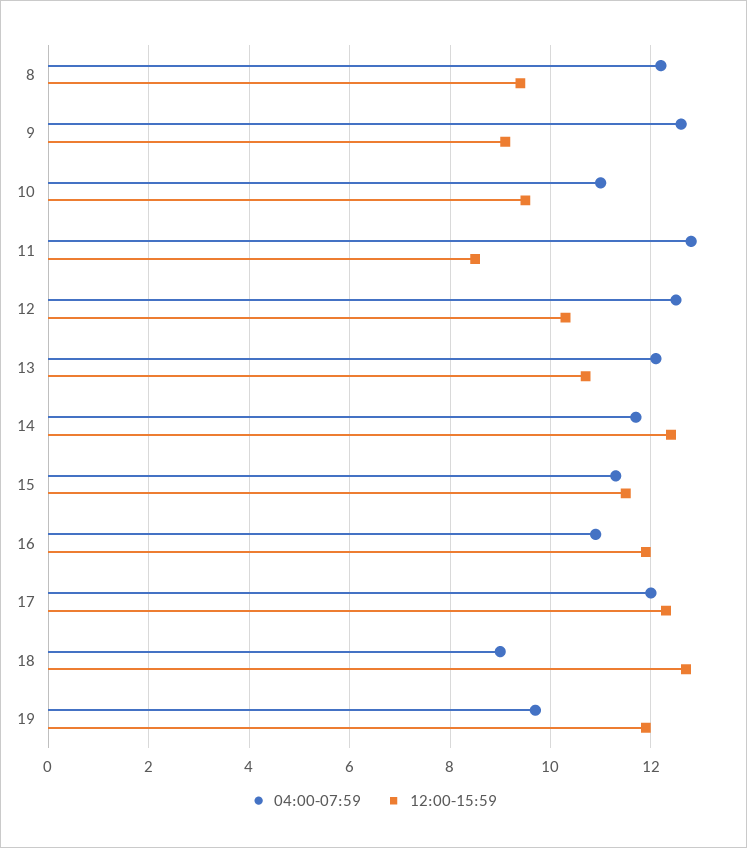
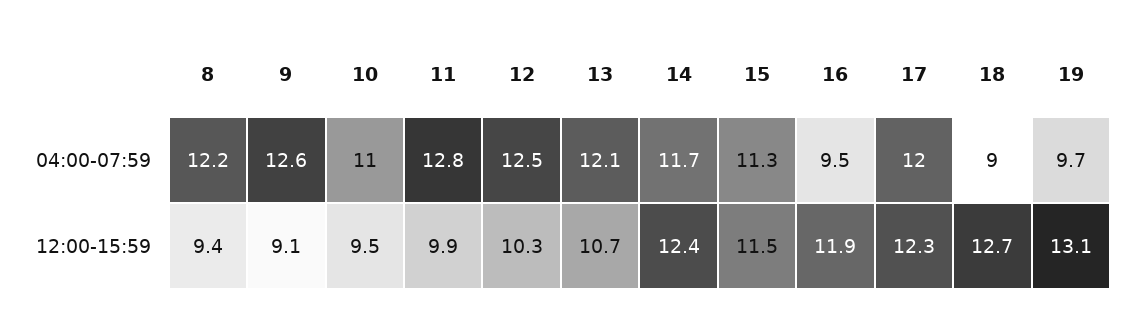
12:00-15:59, 11: 8.5 -> 9.9
04:00-07:59, 16: 11 -> 9.5
12:00-15:59, 19: 12 -> 13.1

